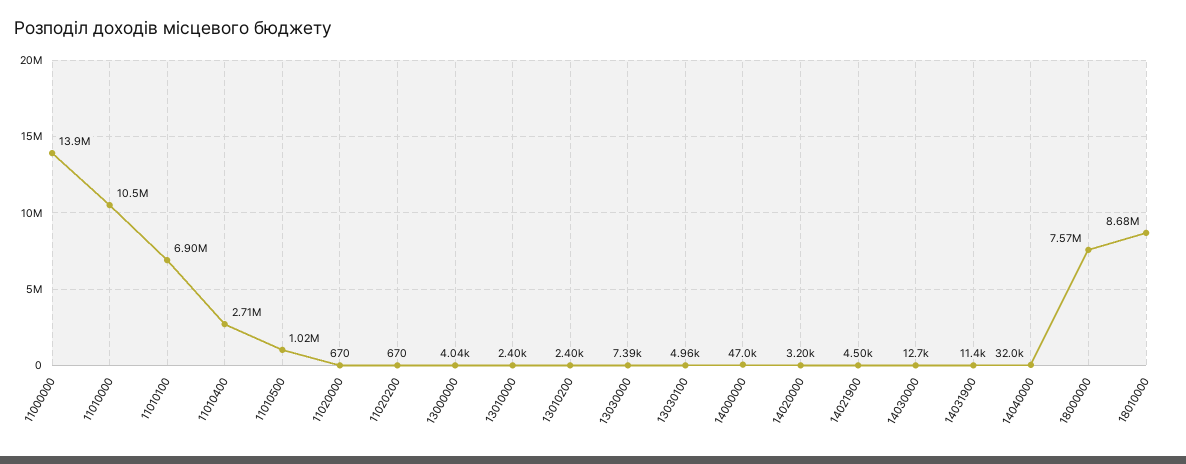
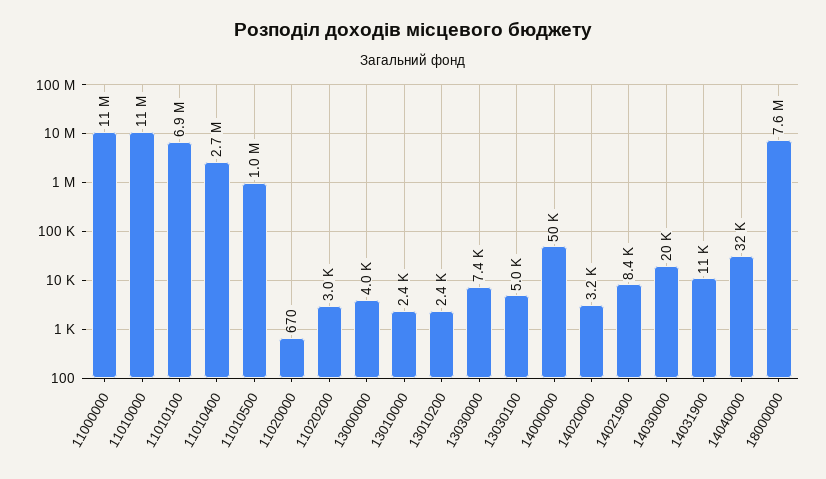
11000000: 13900000 -> 11000000
11020200: 670 -> 3000
14000000: 47000 -> 50000
14021900: 4500 -> 8400
14030000: 12700 -> 20000
18010000: 8680000 -> none

